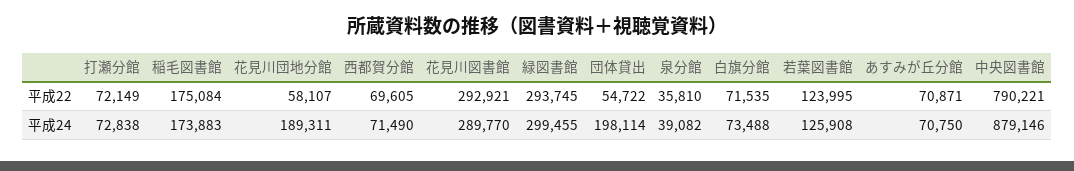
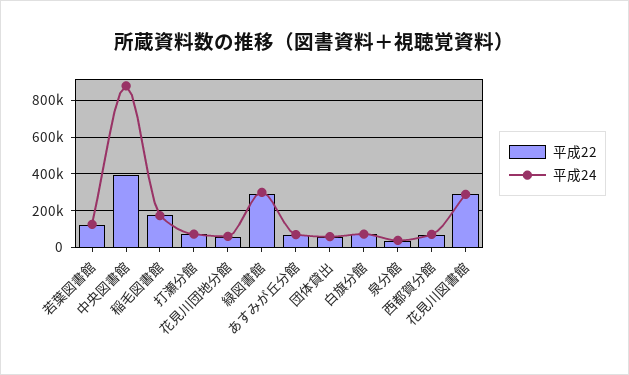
平成22, 中央図書館: 790221 -> 400000
平成24, 花見川団地分館: 189311 -> 50000
平成24, 団体貸出: 198114 -> 50000

